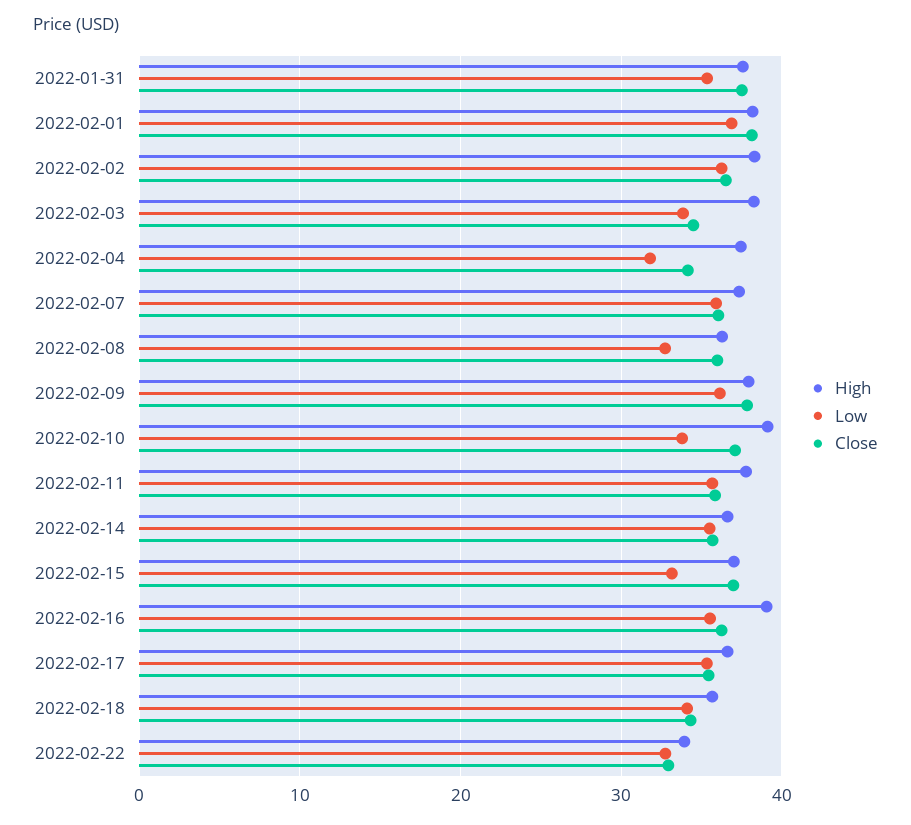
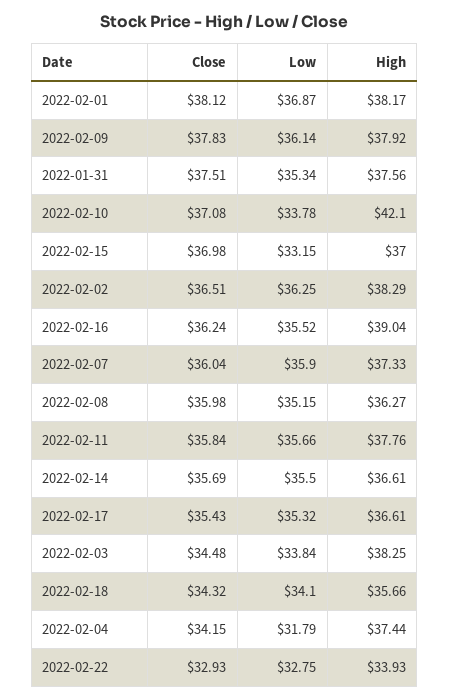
Low, 2022-02-08: 33 -> 35.15
High, 2022-02-10: 39 -> 42.1

